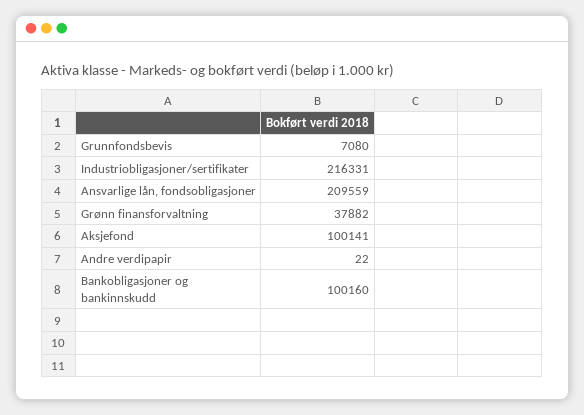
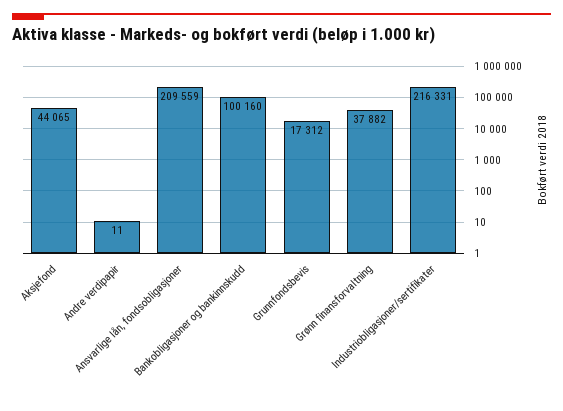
Grunnfondsbevis: 7080 -> 17312
Aksjefond: 100141 -> 44065
Andre verdipapir: 22 -> 11

